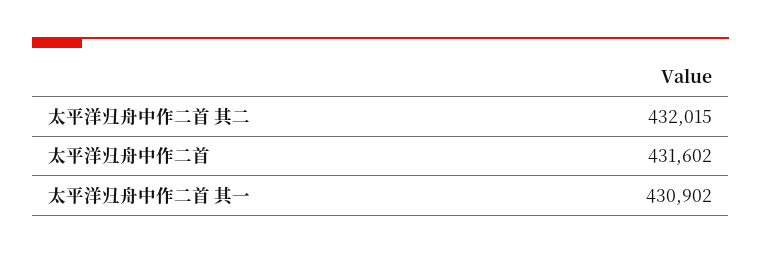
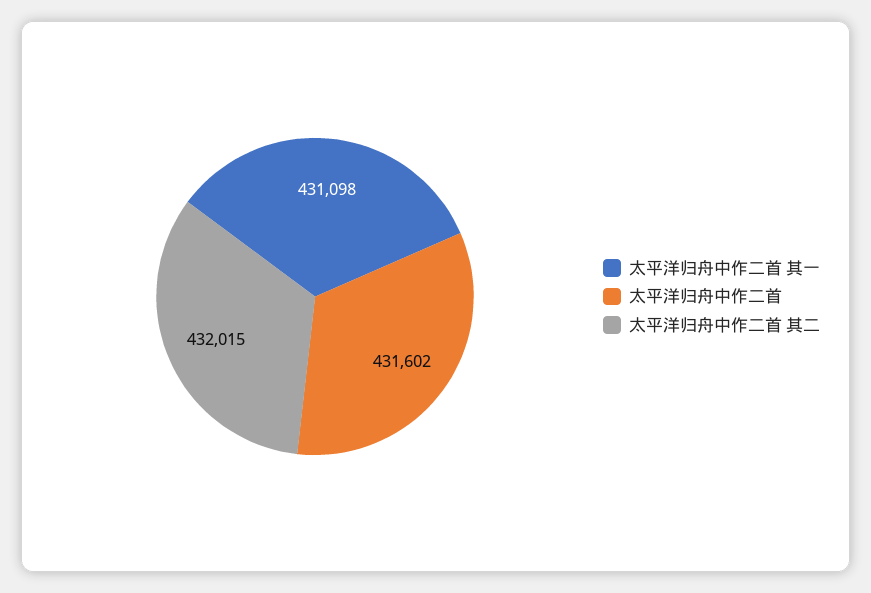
太平洋归舟中作二首 其一: 430902 -> 431098

